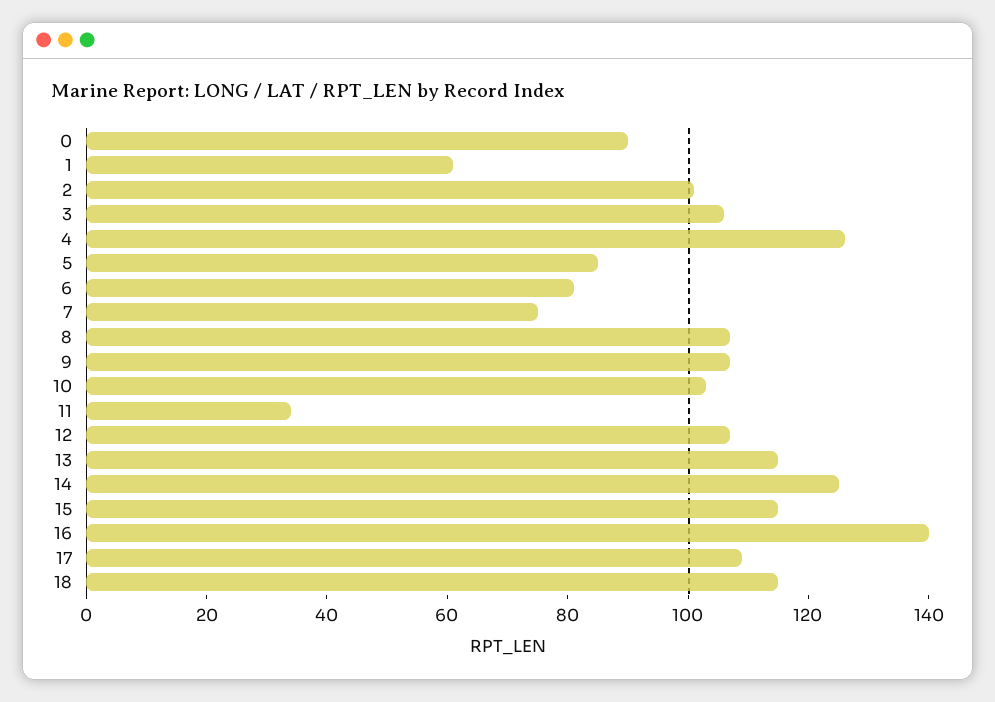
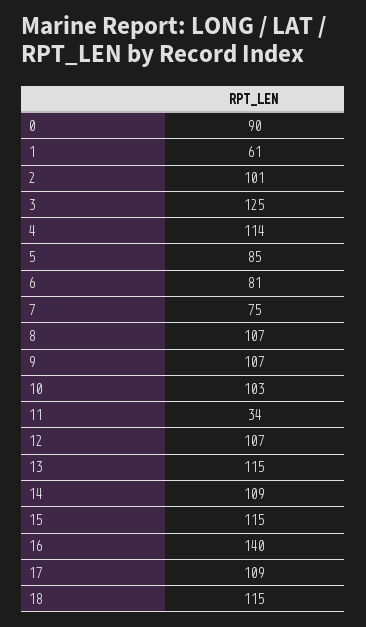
3: 105 -> 125
4: 125 -> 114
14: 125 -> 109

